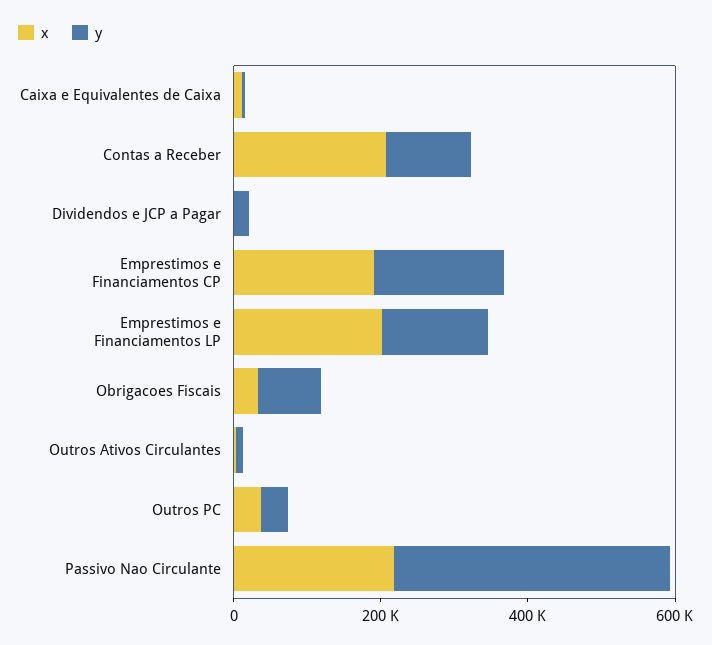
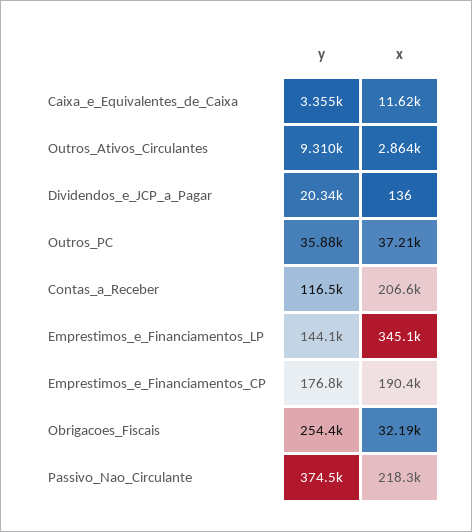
x, Emprestimos e Financiamentos LP: 200000 -> 345100
y, Obrigacoes Fiscais: 100000 -> 254400

